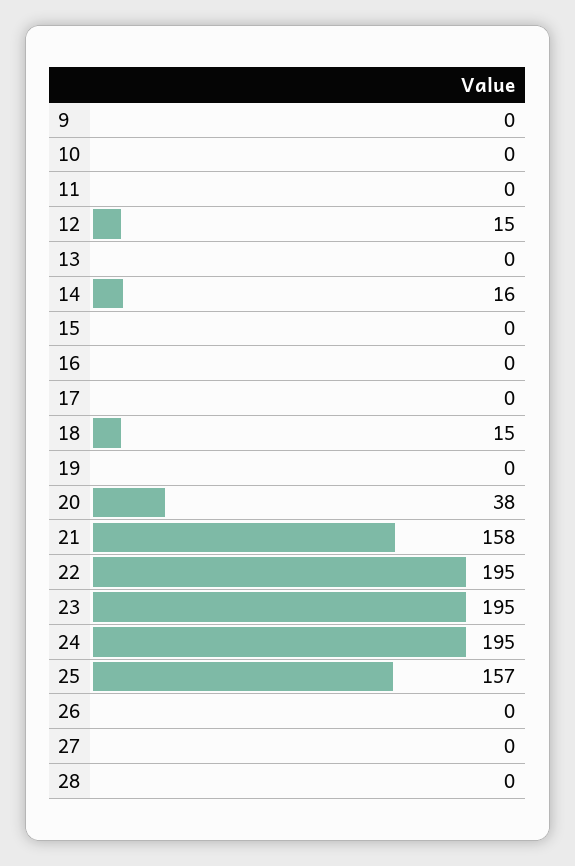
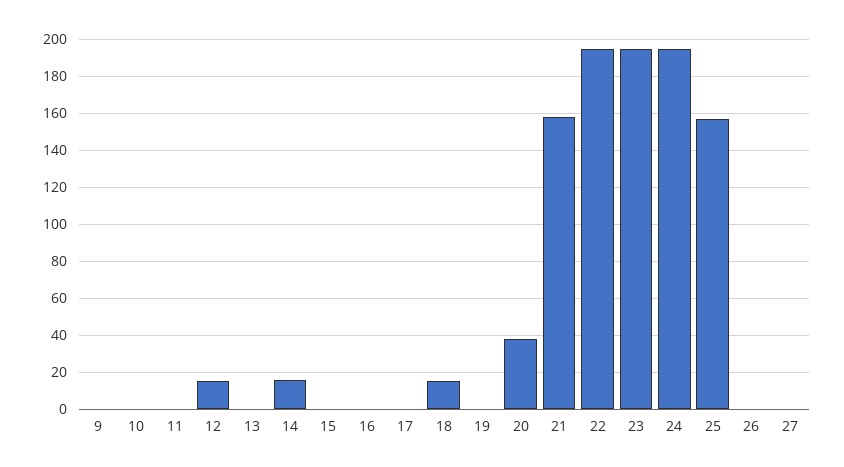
28: 0 -> none

